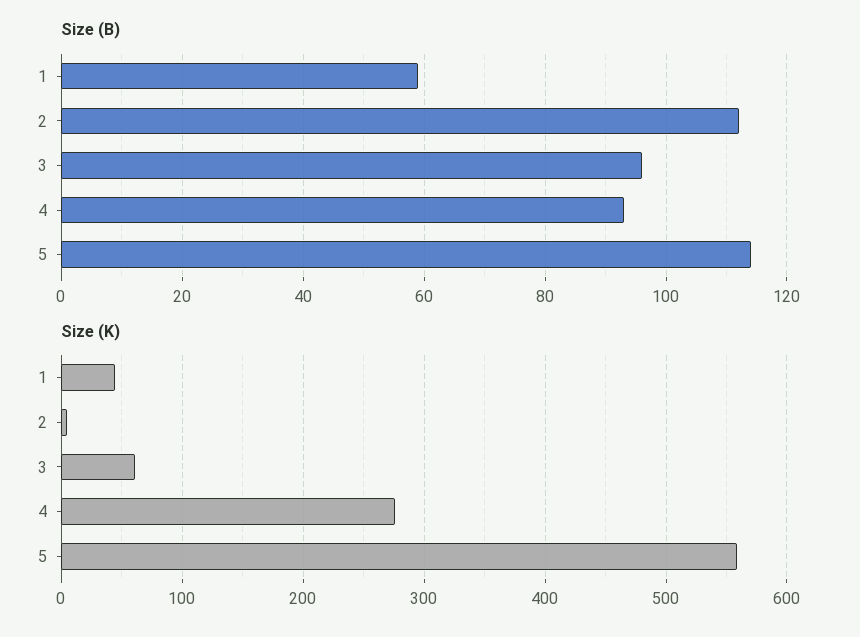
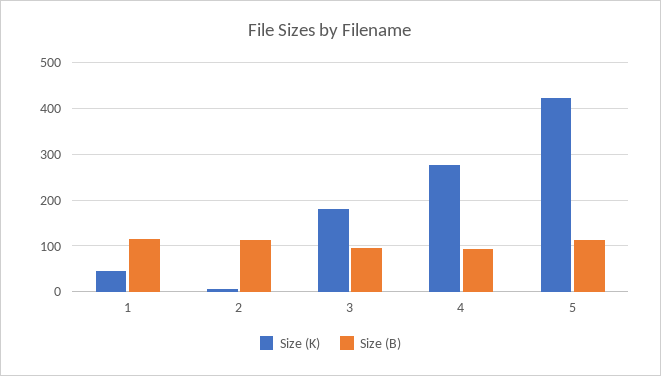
Size (B), 1: 60 -> 120
Size (K), 3: 60 -> 180
Size (K), 5: 560 -> 420

